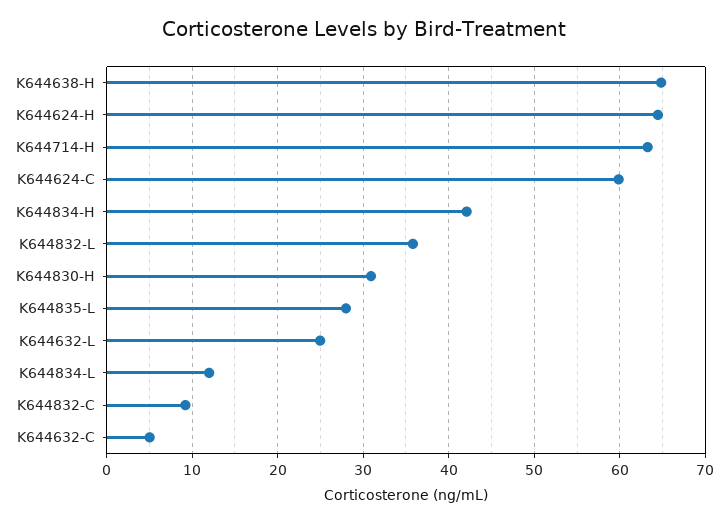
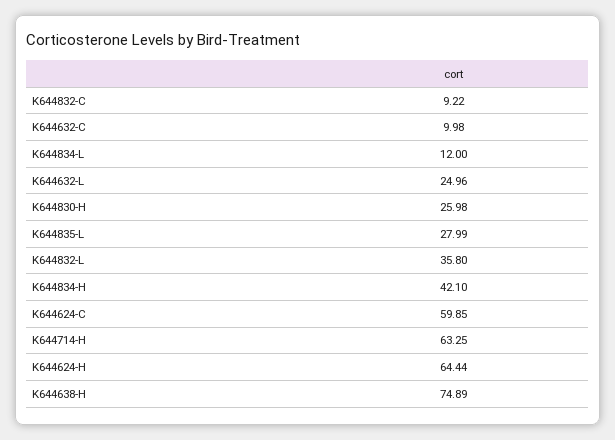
K644638-H: 65 -> 74.89
K644830-H: 31 -> 25.98
K644632-C: 5 -> 9.98

